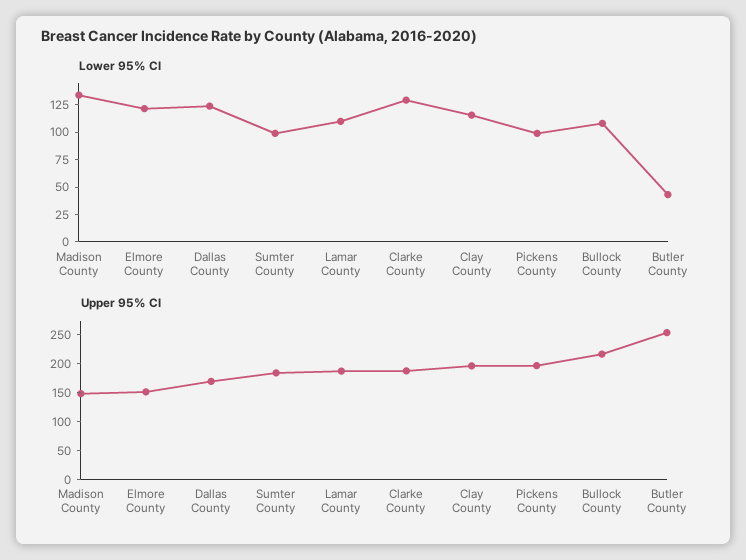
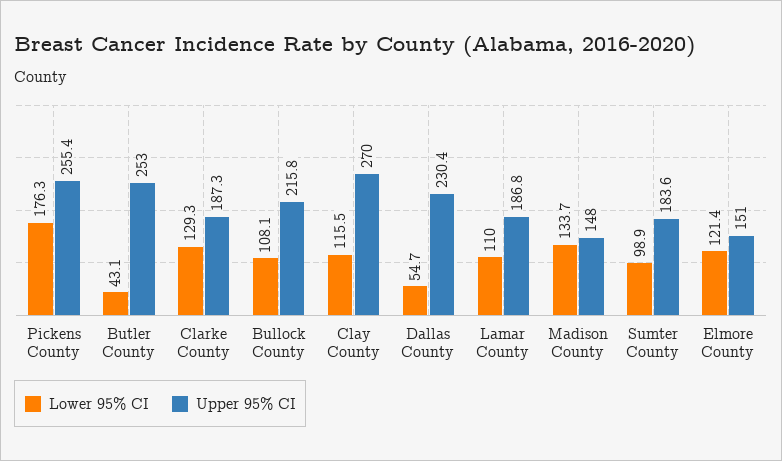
Lower 95% CI, Dallas County: 125 -> 54.7
Lower 95% CI, Pickens County: 100 -> 176.3
Upper 95% CI, Dallas County: 175 -> 230.4
Upper 95% CI, Clay County: 200 -> 270
Upper 95% CI, Pickens County: 200 -> 255.4

